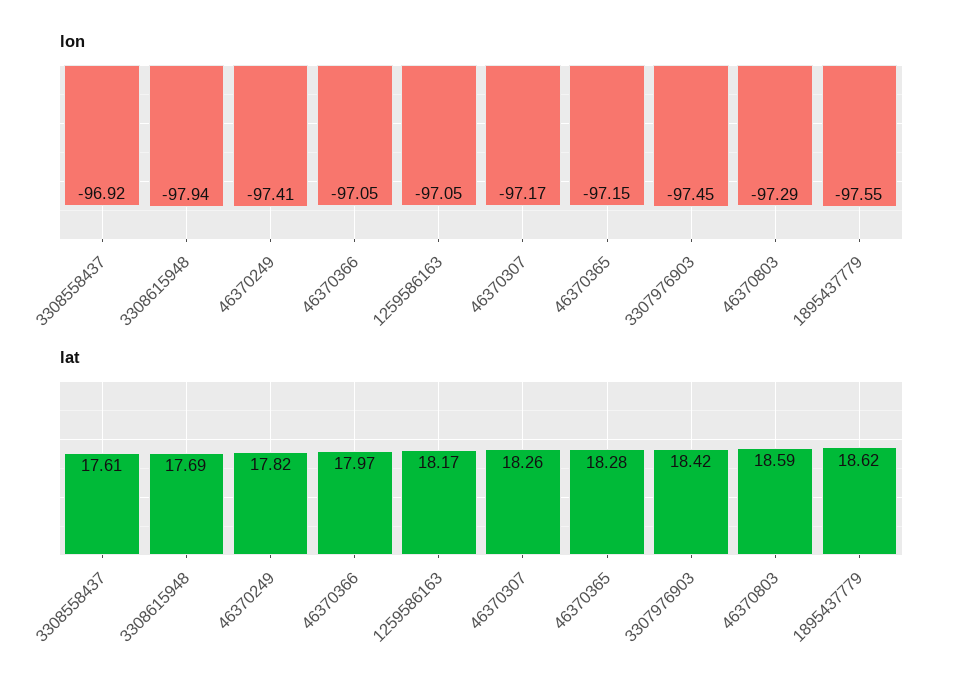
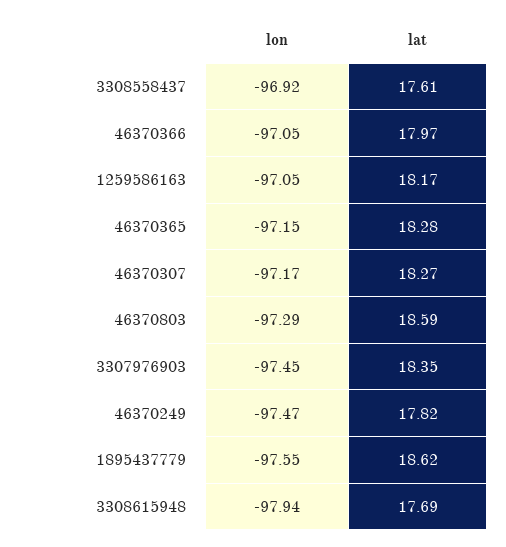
lon, 46370249: -97.41 -> -97.47
lat, 46370307: 18.26 -> 18.27
lat, 3307976903: 18.42 -> 18.35

